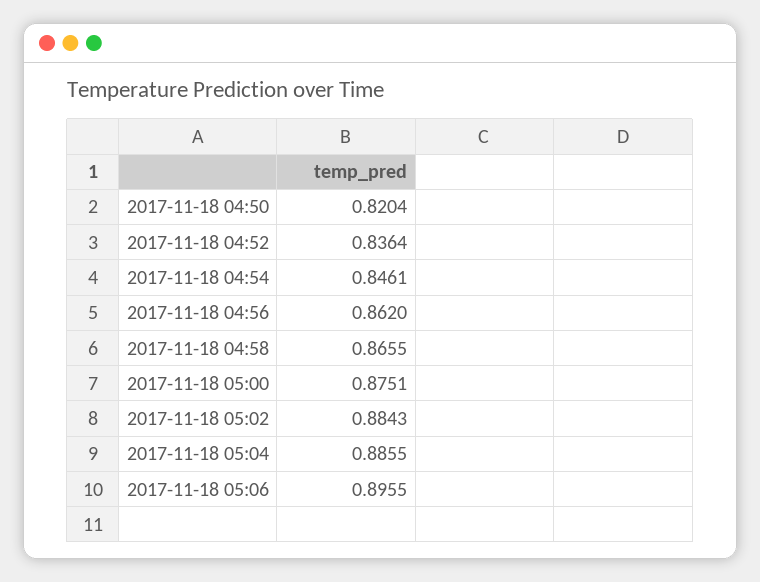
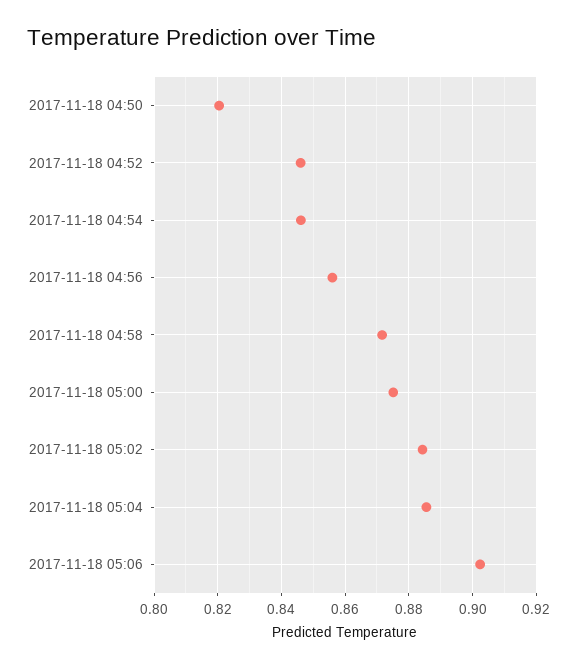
2017-11-18 04:52: 0.8364 -> 0.846
2017-11-18 04:56: 0.862 -> 0.856
2017-11-18 04:58: 0.8655 -> 0.872
2017-11-18 05:06: 0.8955 -> 0.902

